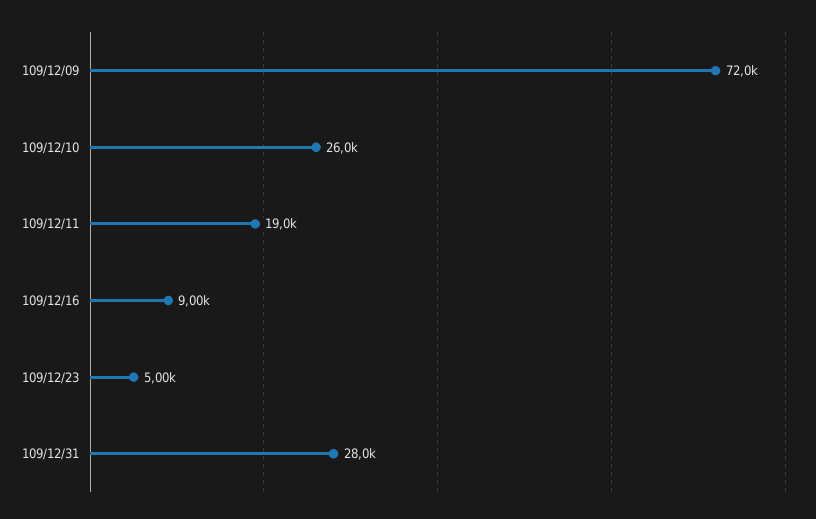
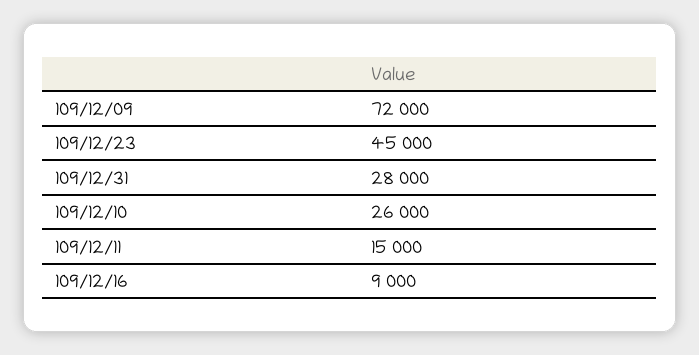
109/12/11: 19000 -> 15000
109/12/23: 5000 -> 45000

